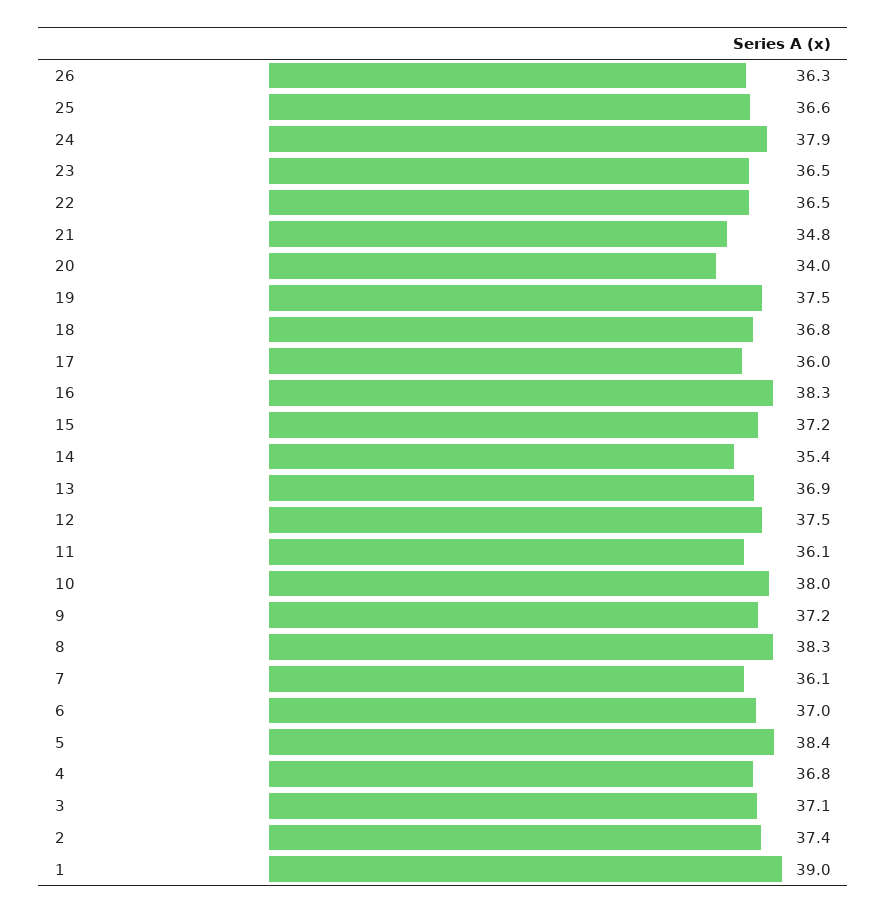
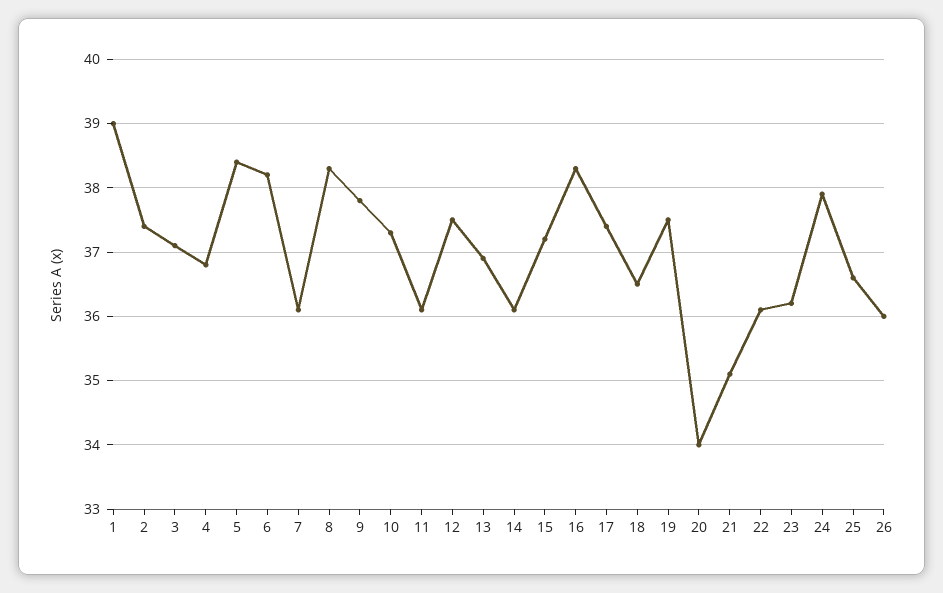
26: 36.3 -> 36
23: 36.5 -> 36.2
22: 36.5 -> 36.1
21: 34.8 -> 35.1
18: 36.8 -> 36.5
17: 36 -> 37.4
14: 35.4 -> 36.1
10: 38 -> 37.3
9: 37.2 -> 37.8
6: 37 -> 38.2

